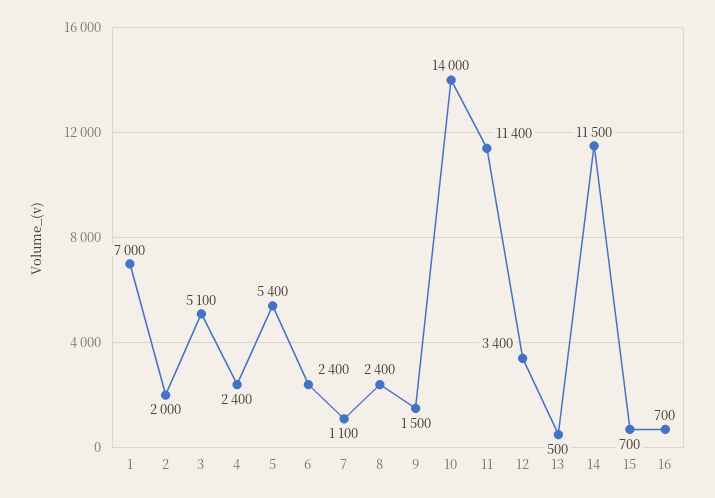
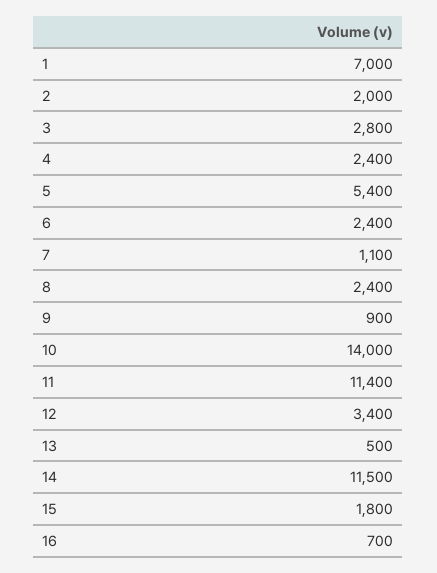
3: 5100 -> 2800
9: 1500 -> 900
15: 700 -> 1800

